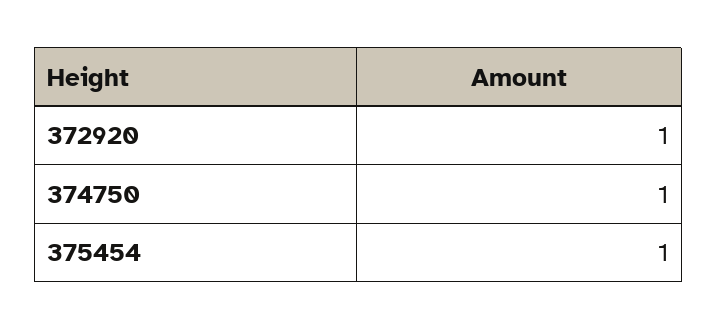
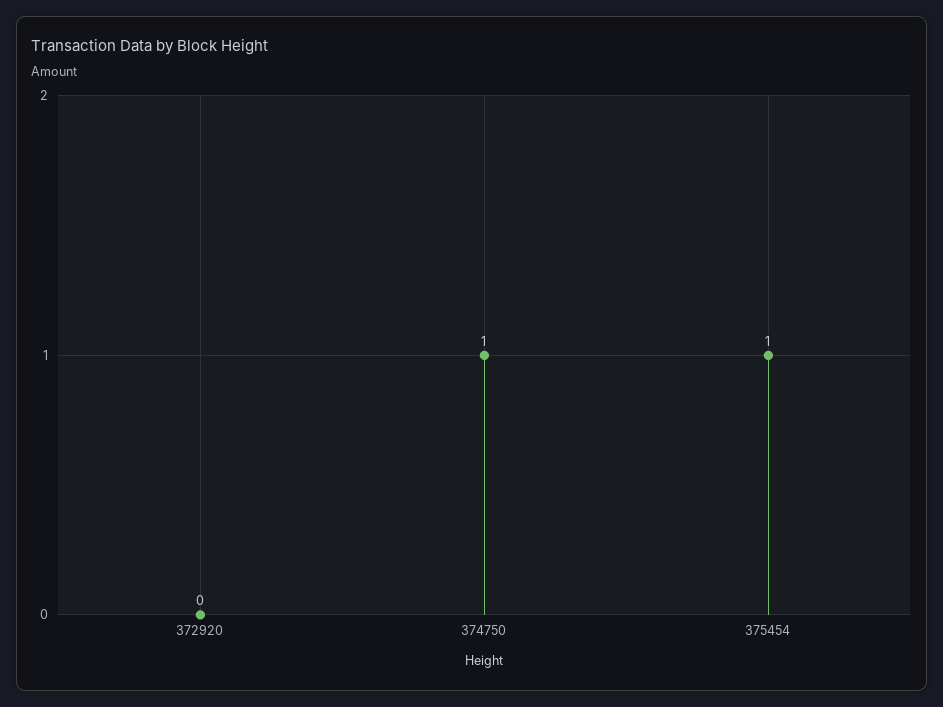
372920: 1 -> 0

